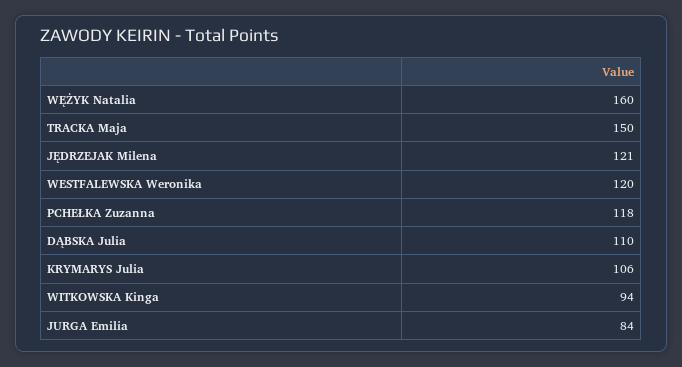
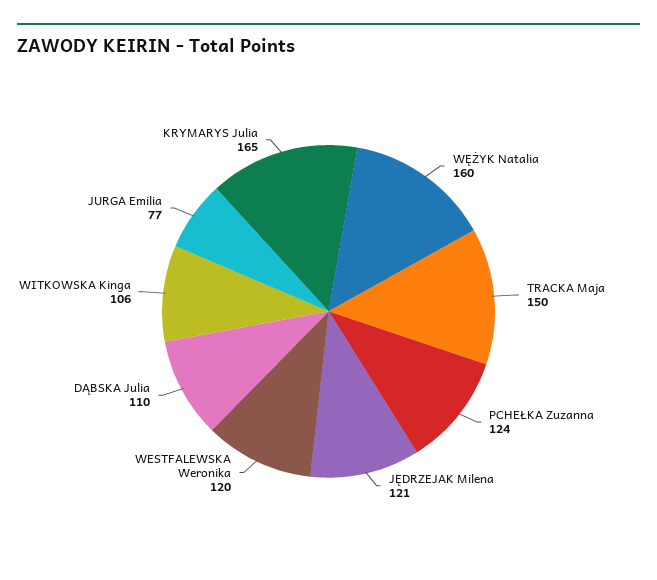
PCHEŁKA Zuzanna: 118 -> 124
KRYMARYS Julia: 106 -> 165
WITKOWSKA Kinga: 94 -> 106
JURGA Emilia: 84 -> 77

